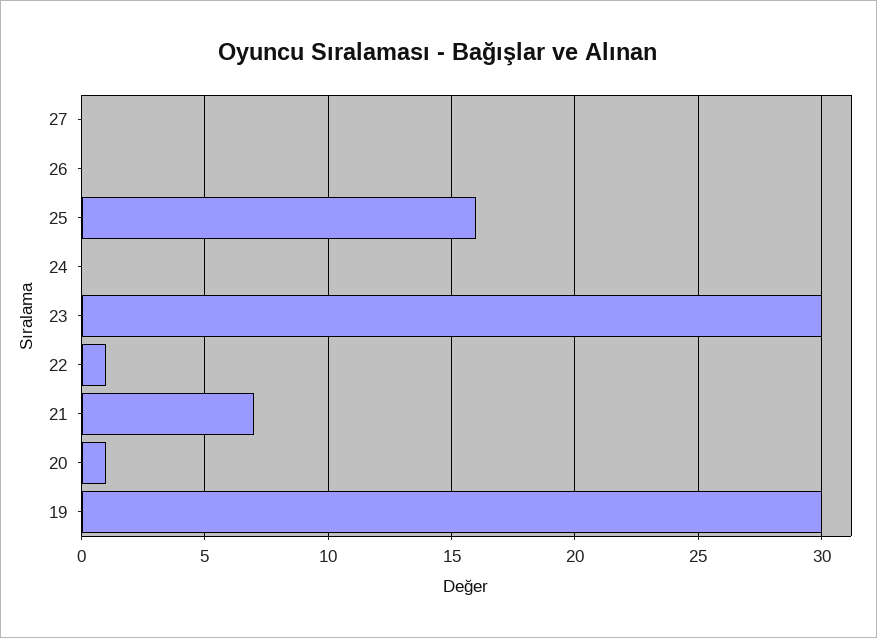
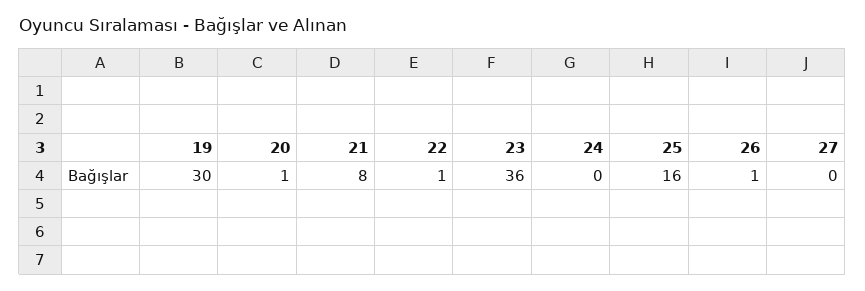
26: 0 -> 1
23: 30 -> 36
21: 7 -> 8

